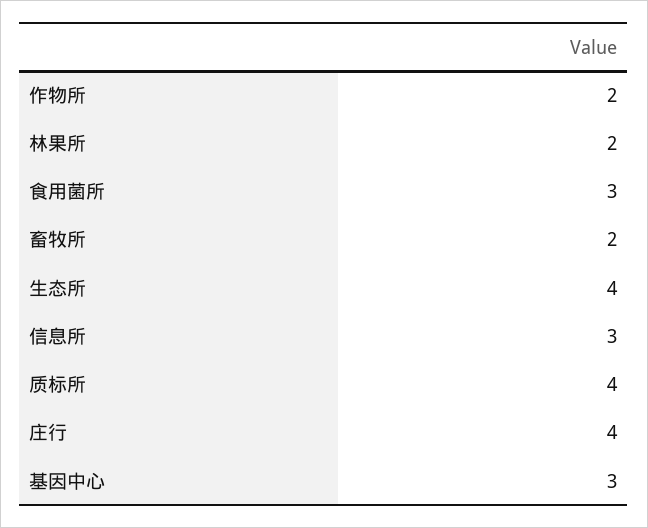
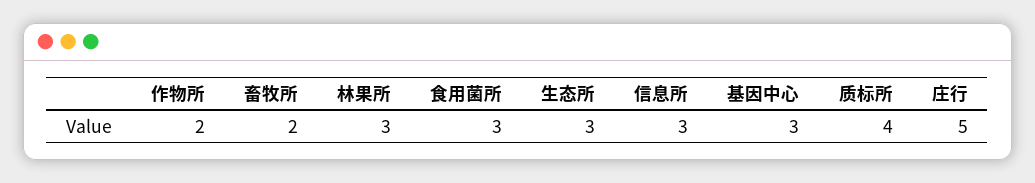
林果所: 2 -> 3
生态所: 4 -> 3
庄行: 4 -> 5

